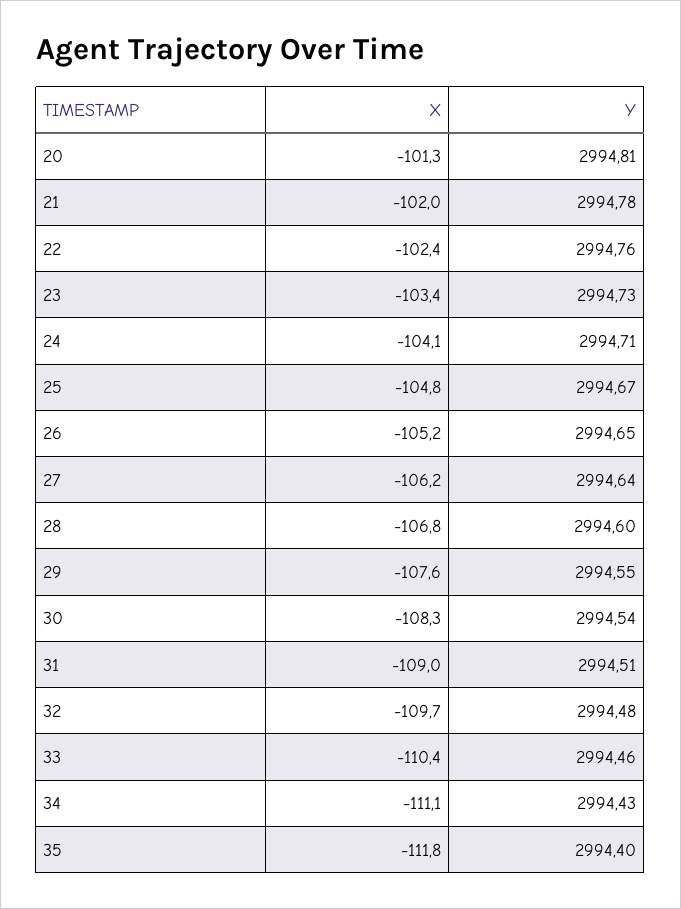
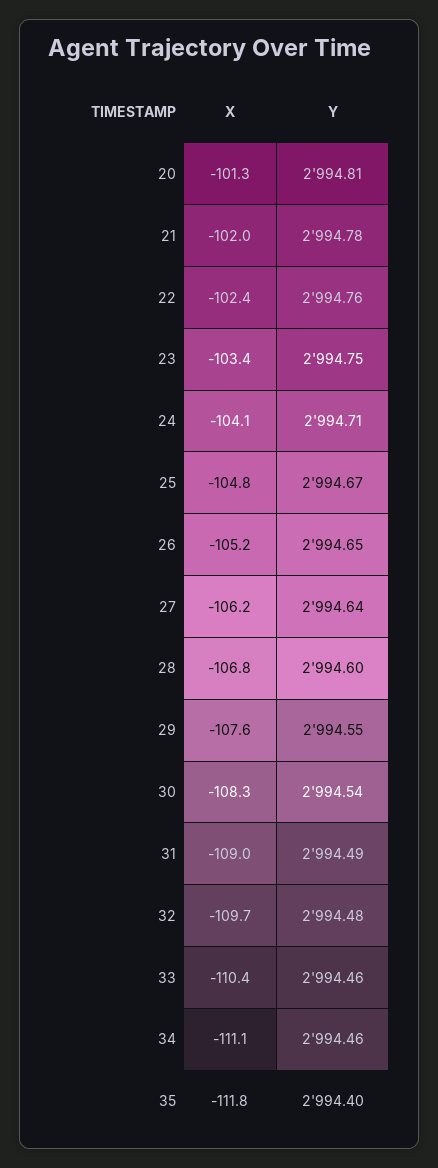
Y, 23: 2994.73 -> 2994.75
Y, 31: 2994.51 -> 2994.49
Y, 34: 2994.43 -> 2994.46

